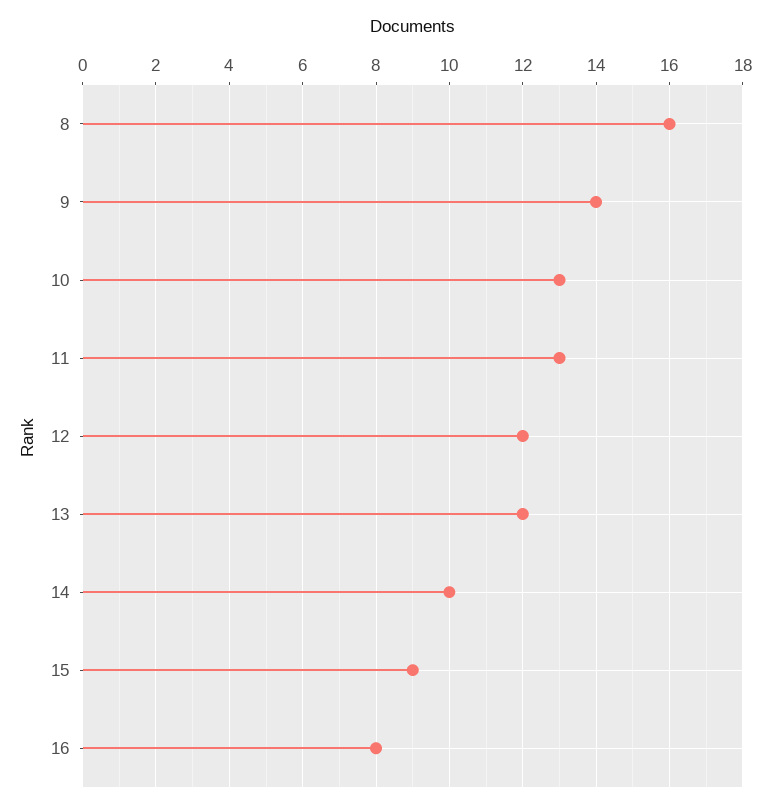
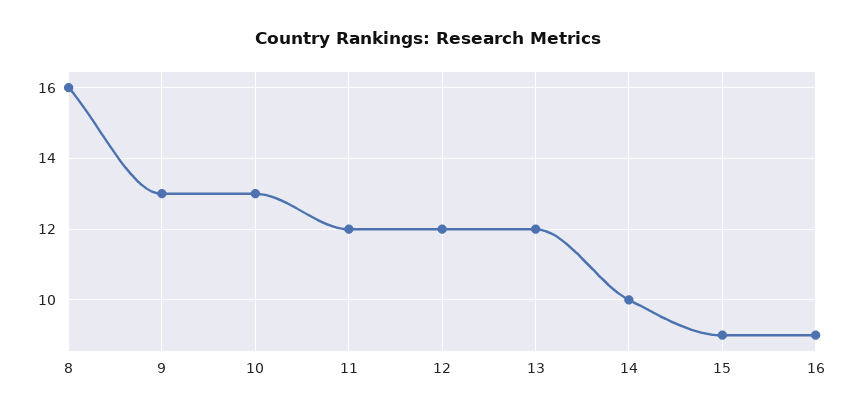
9: 14 -> 13
11: 13 -> 12
16: 8 -> 9

